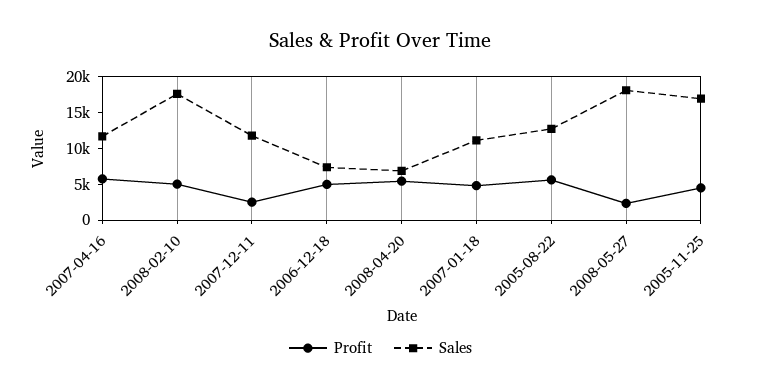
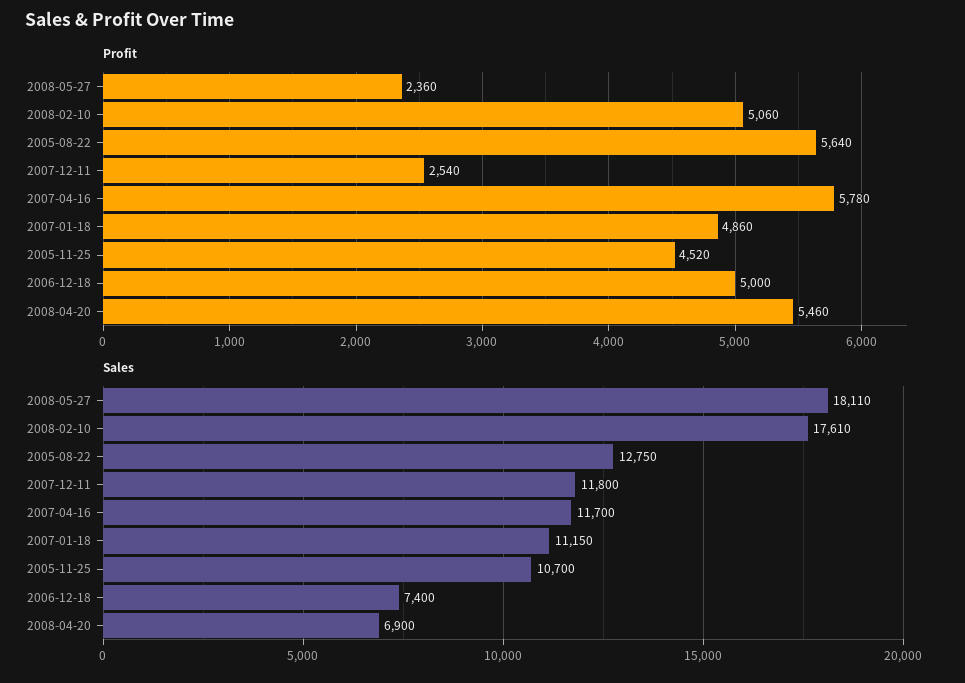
Sales, 2005-11-25: 17500 -> 10700

